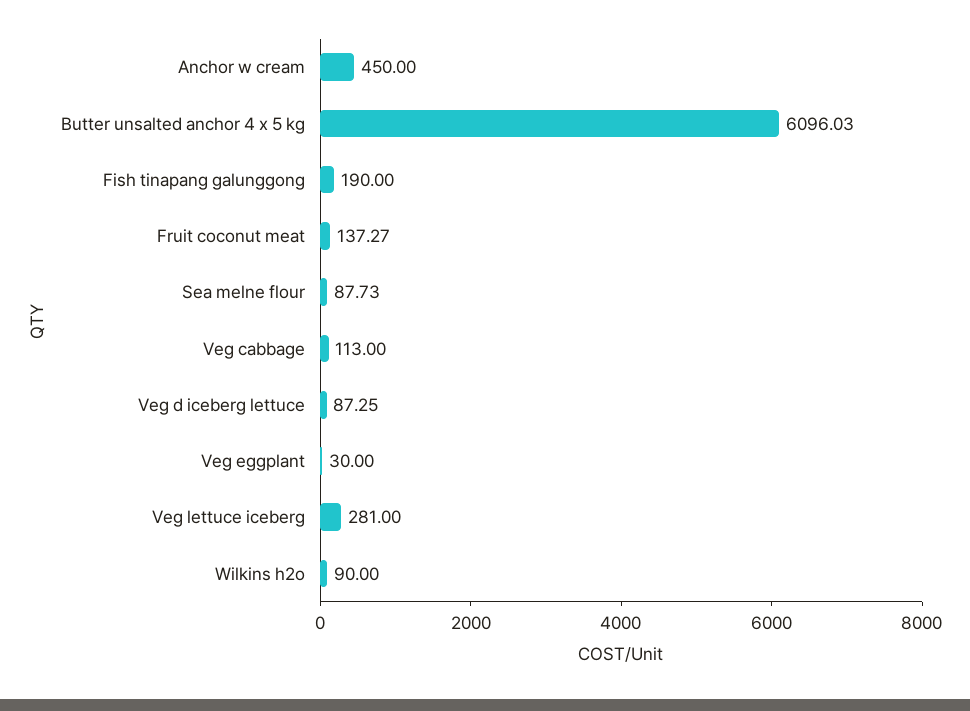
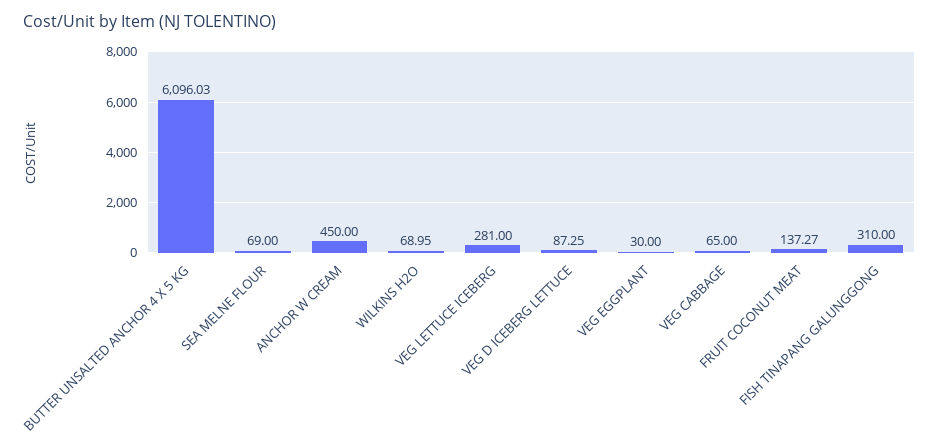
Fish tinapang galunggong: 190 -> 310
Sea melne flour: 87.73 -> 69
Veg cabbage: 113 -> 65
Wilkins h2o: 90 -> 68.95

